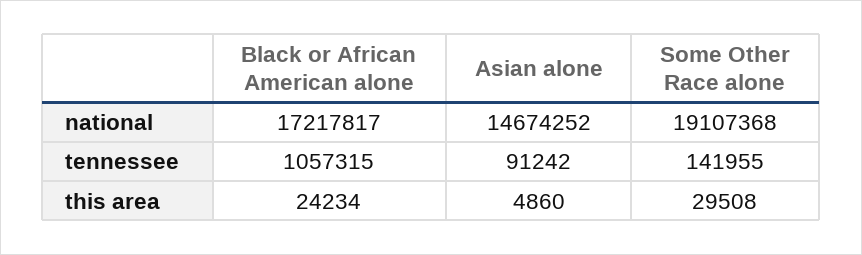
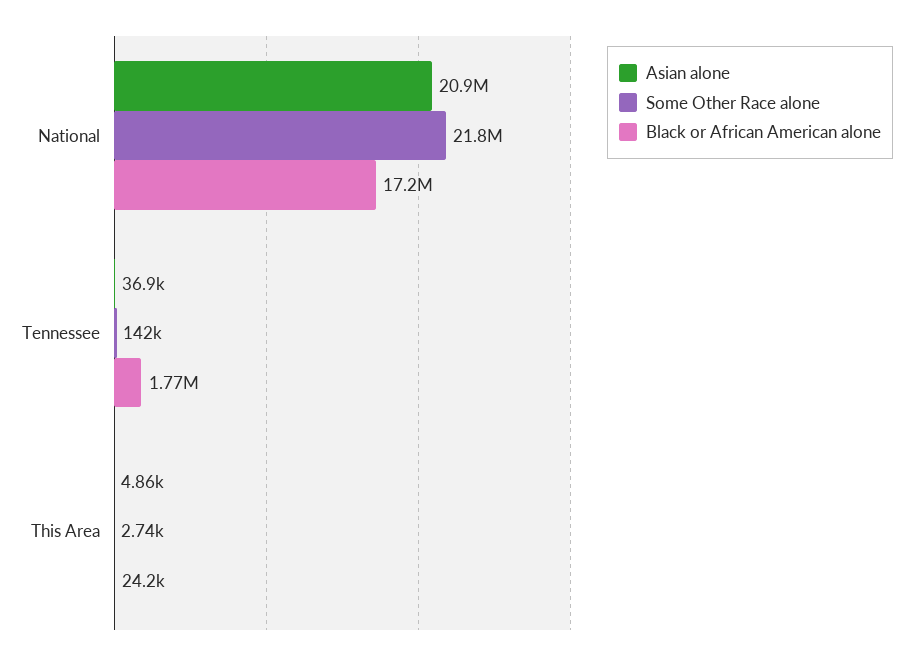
Asian alone, national: 14674252 -> 20900000
Some Other Race alone, national: 19107368 -> 21800000
Black or African American alone, tennessee: 1057315 -> 1770000
Asian alone, tennessee: 91242 -> 36900
Some Other Race alone, this area: 29508 -> 2740

